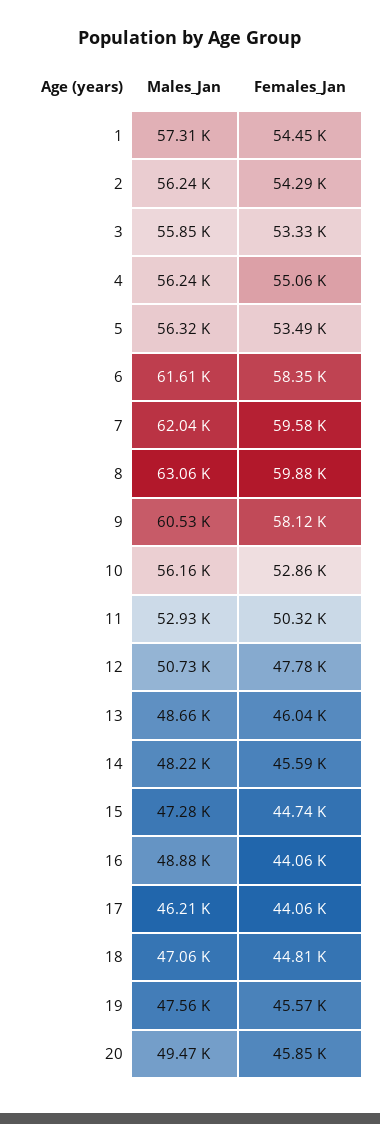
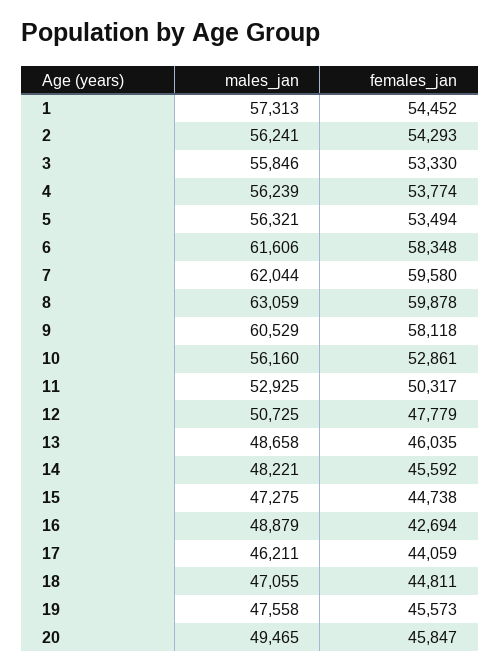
Females_Jan, 4: 55060 -> 53774
Females_Jan, 16: 44060 -> 42694

